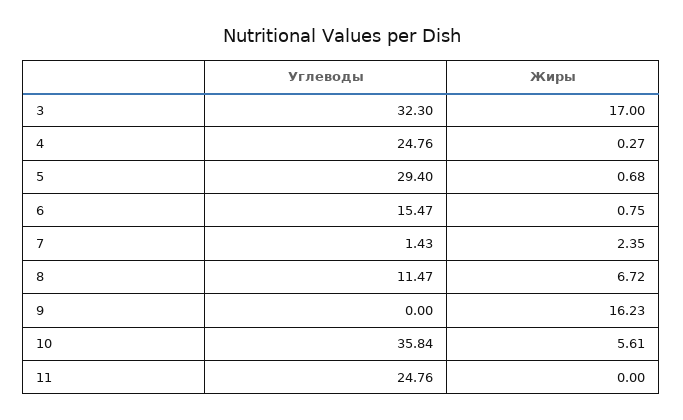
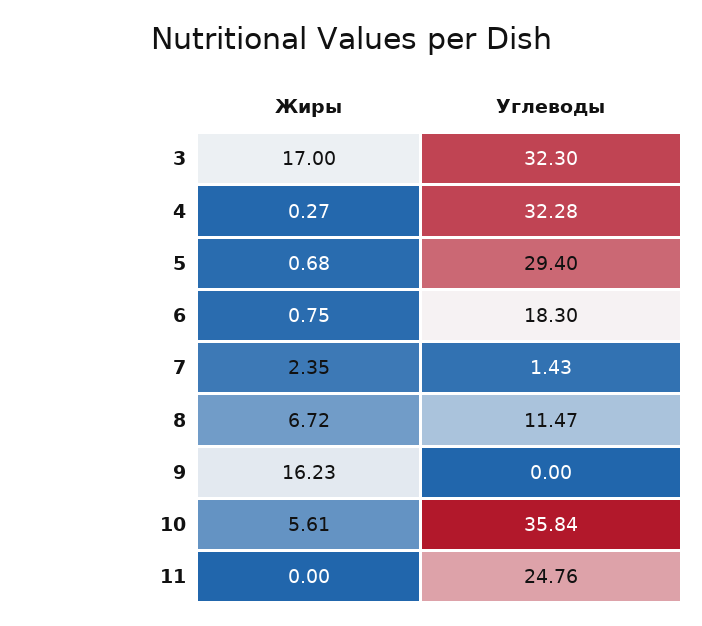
Углеводы, 4: 24.76 -> 32.28
Углеводы, 6: 15.47 -> 18.3

